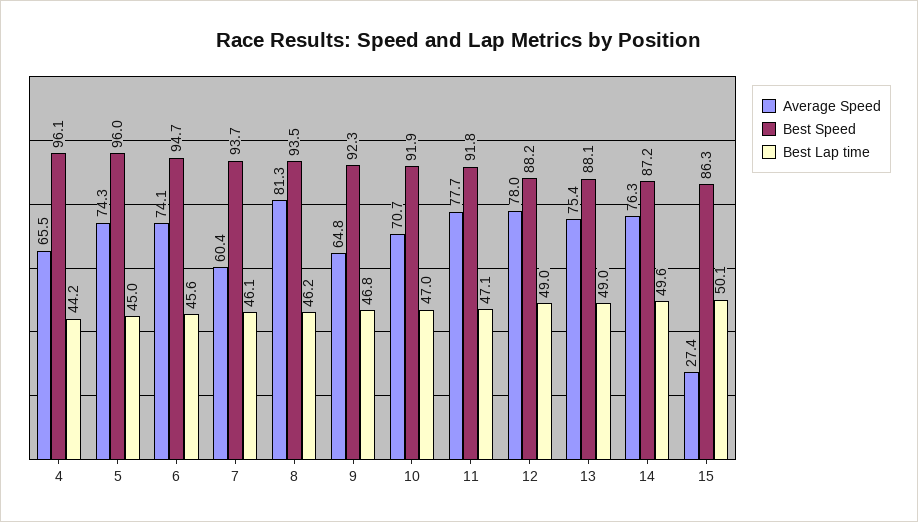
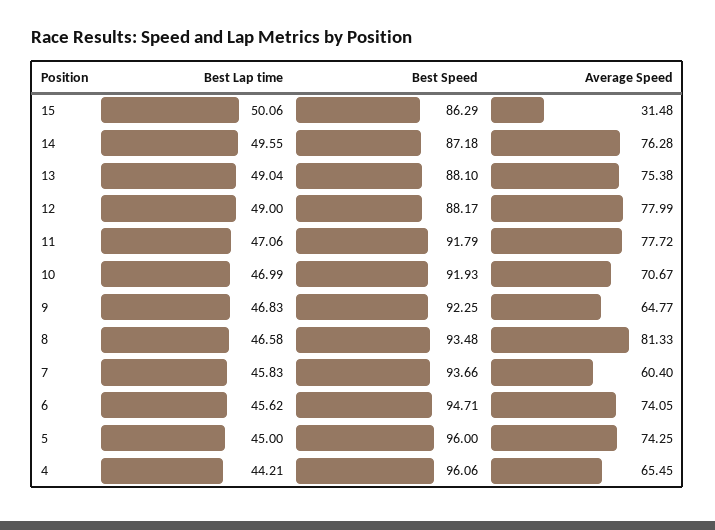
Best Lap time, 7: 46.1 -> 45.83
Best Lap time, 8: 46.2 -> 46.58
Average Speed, 15: 27.4 -> 31.48

